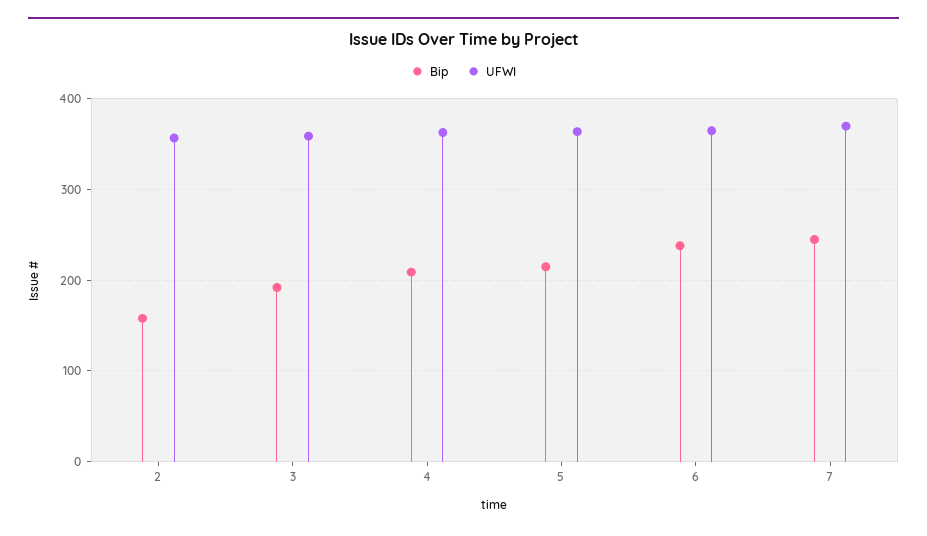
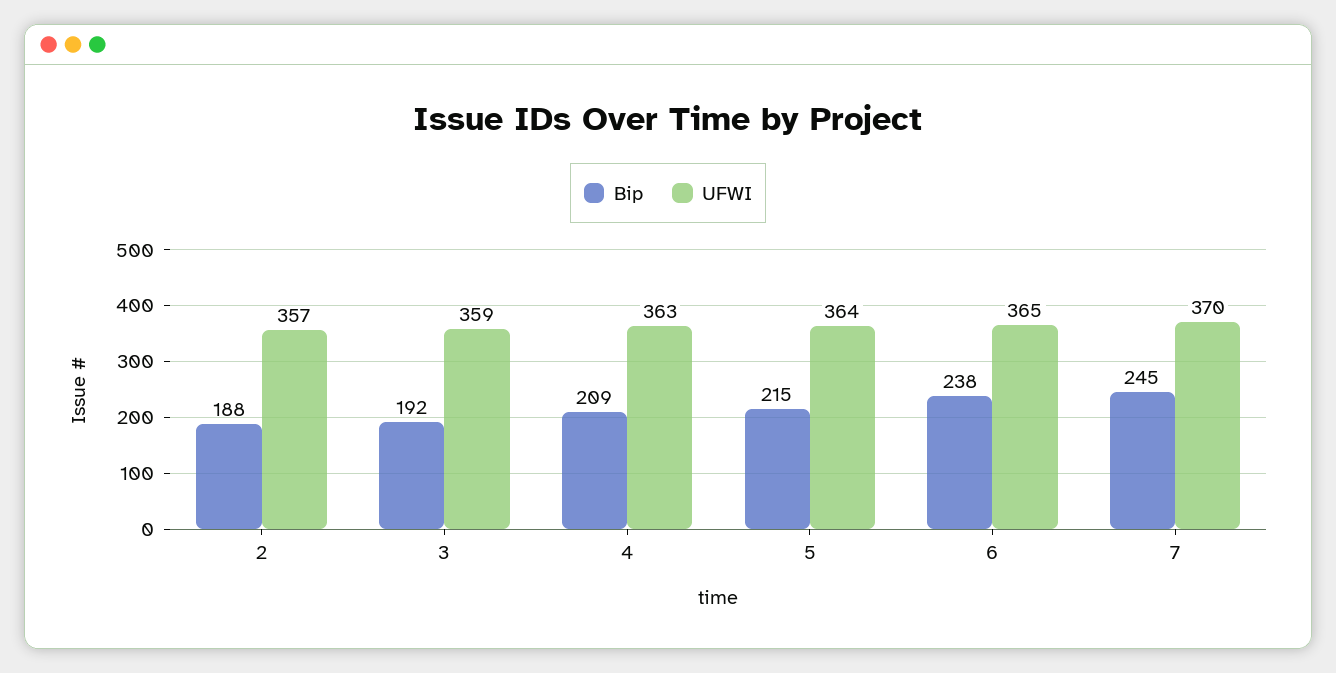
Bip, 2: 160 -> 188

